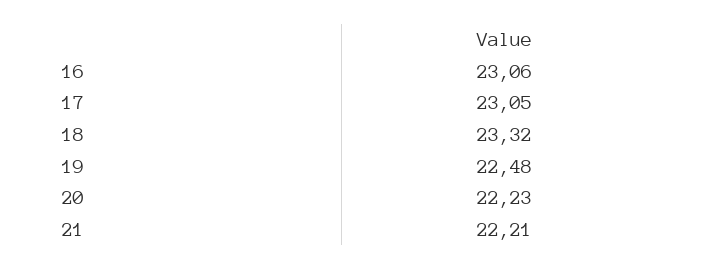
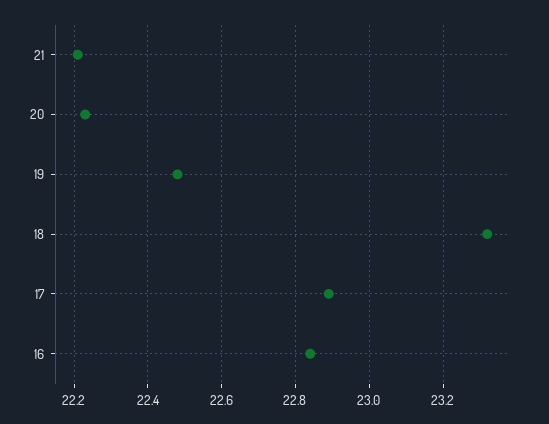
16: 23.06 -> 22.85
17: 23.05 -> 22.9

